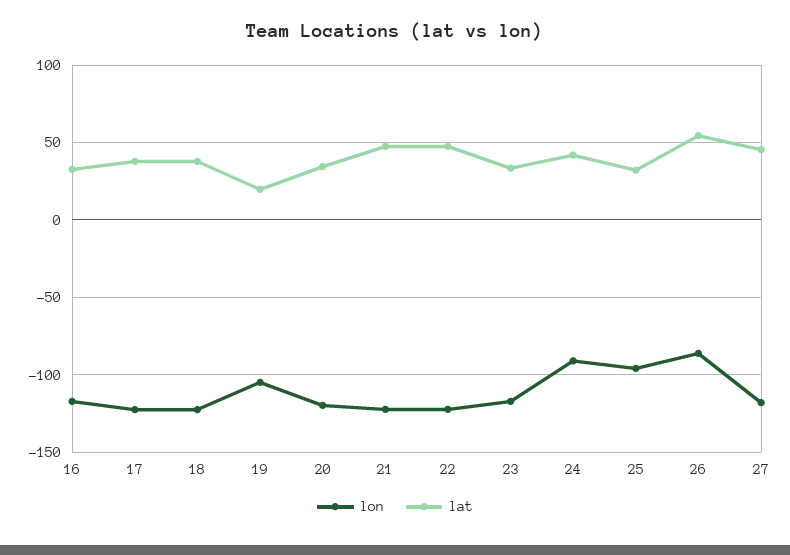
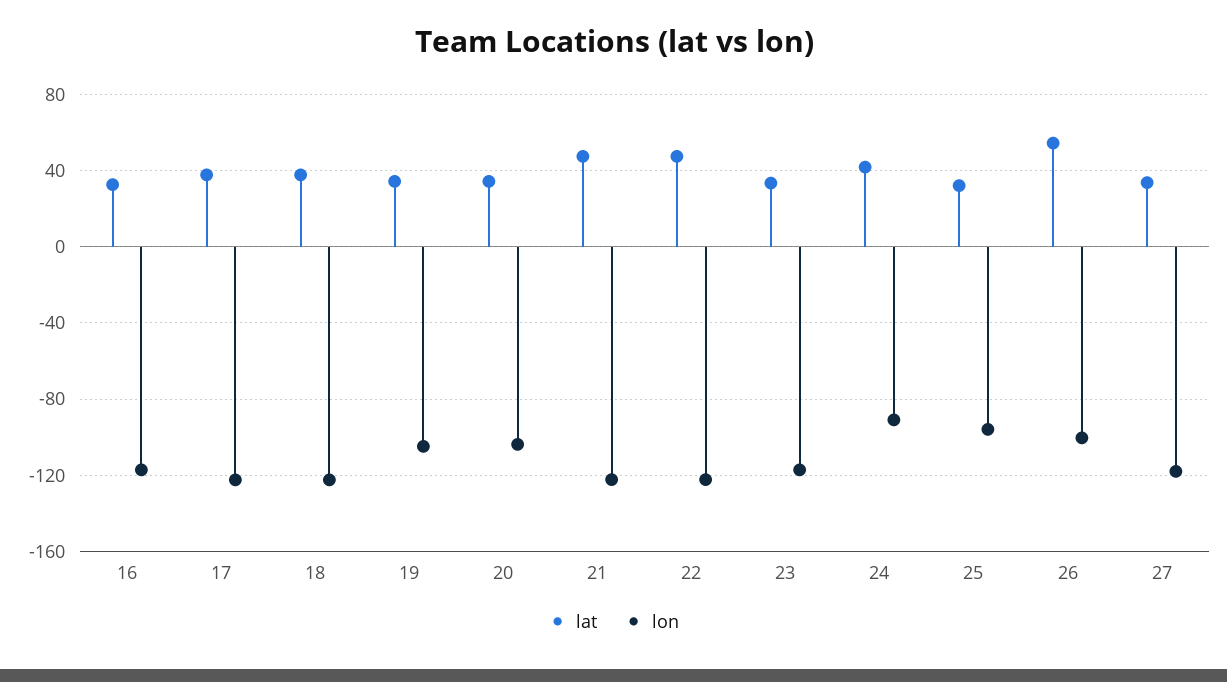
lat, 19: 20 -> 35
lon, 20: -120 -> -105
lon, 26: -85 -> -100
lat, 27: 45 -> 35

